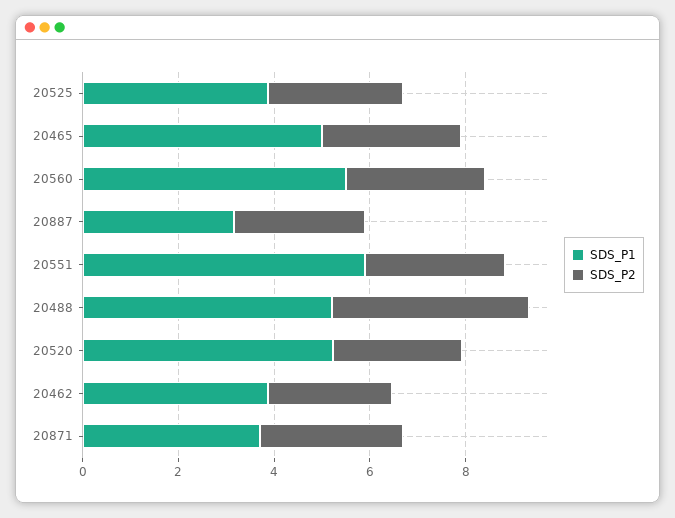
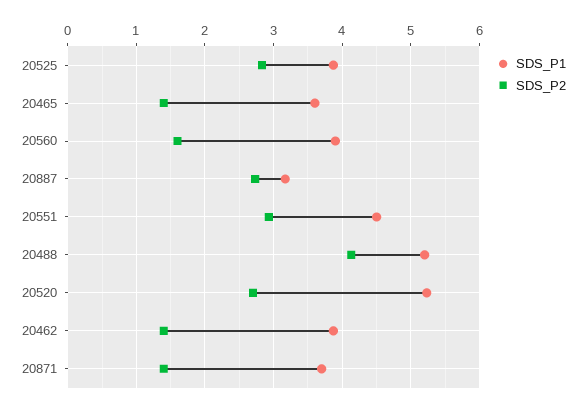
SDS_P1, 20465: 5 -> 3.6
SDS_P2, 20465: 3 -> 1.4
SDS_P1, 20560: 5.5 -> 3.9
SDS_P2, 20560: 3 -> 1.6
SDS_P1, 20551: 6 -> 4.5
SDS_P2, 20462: 2.5 -> 1.4
SDS_P2, 20871: 3 -> 1.4

